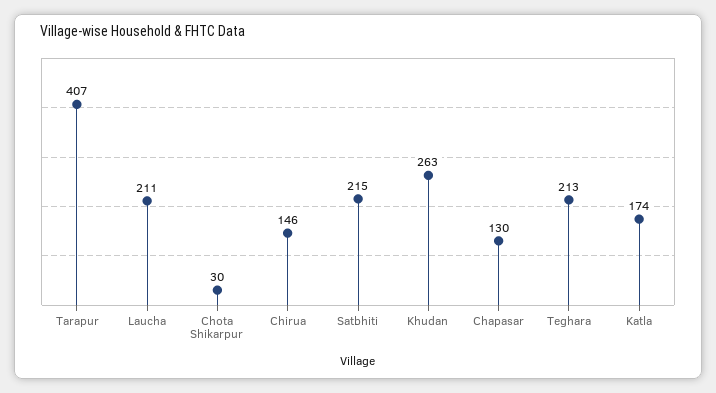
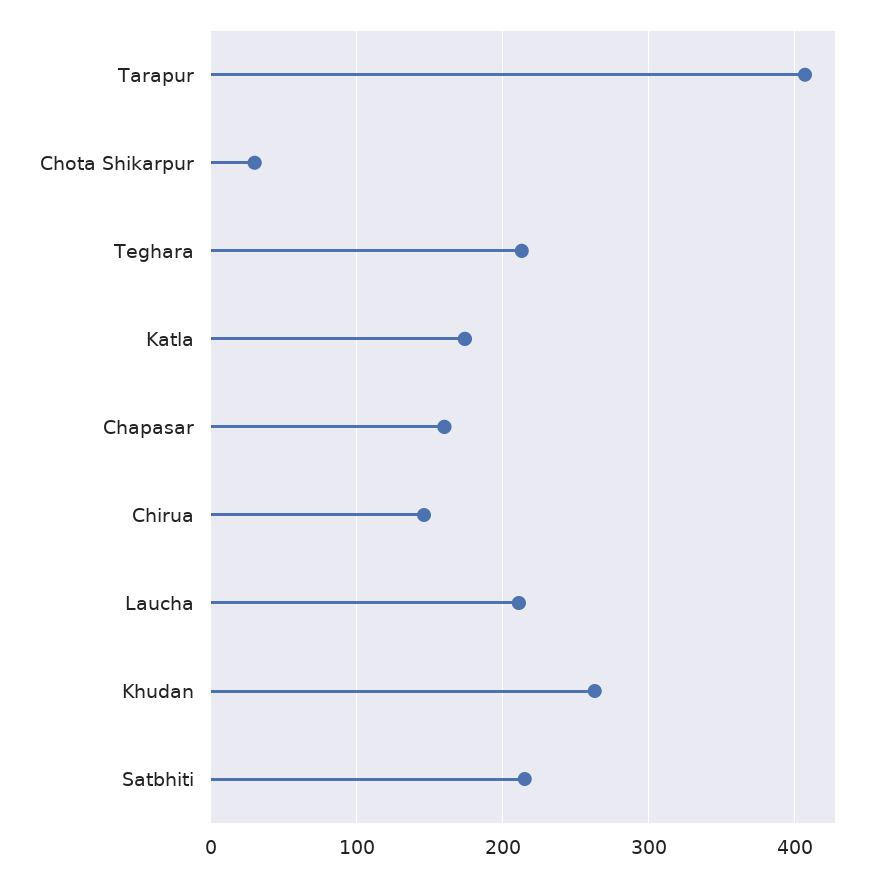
Chapasar: 130 -> 160

